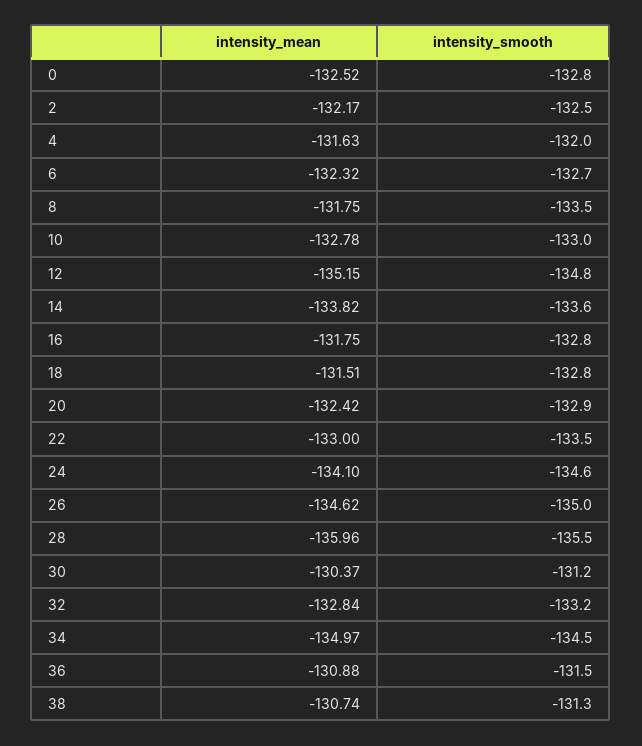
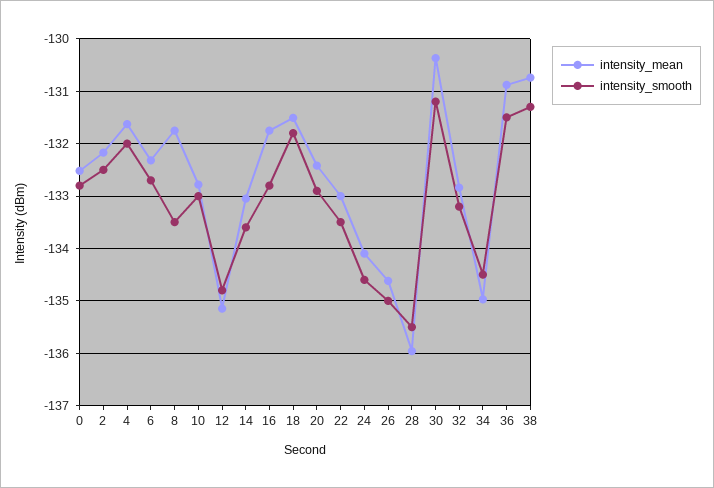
intensity_mean, 14: -133.82 -> -133
intensity_smooth, 18: -132.8 -> -131.8

